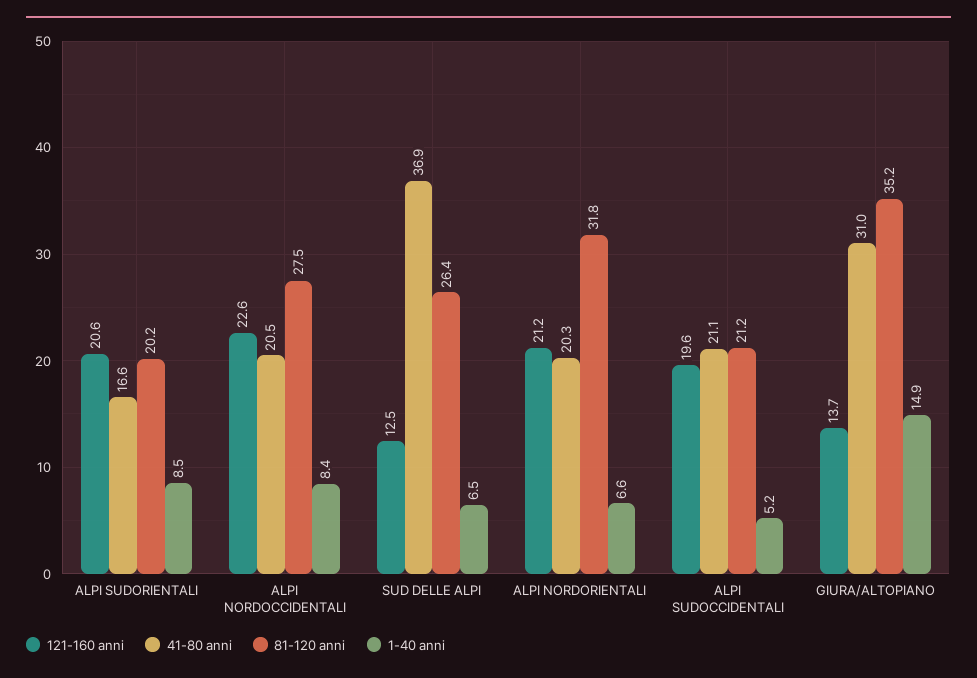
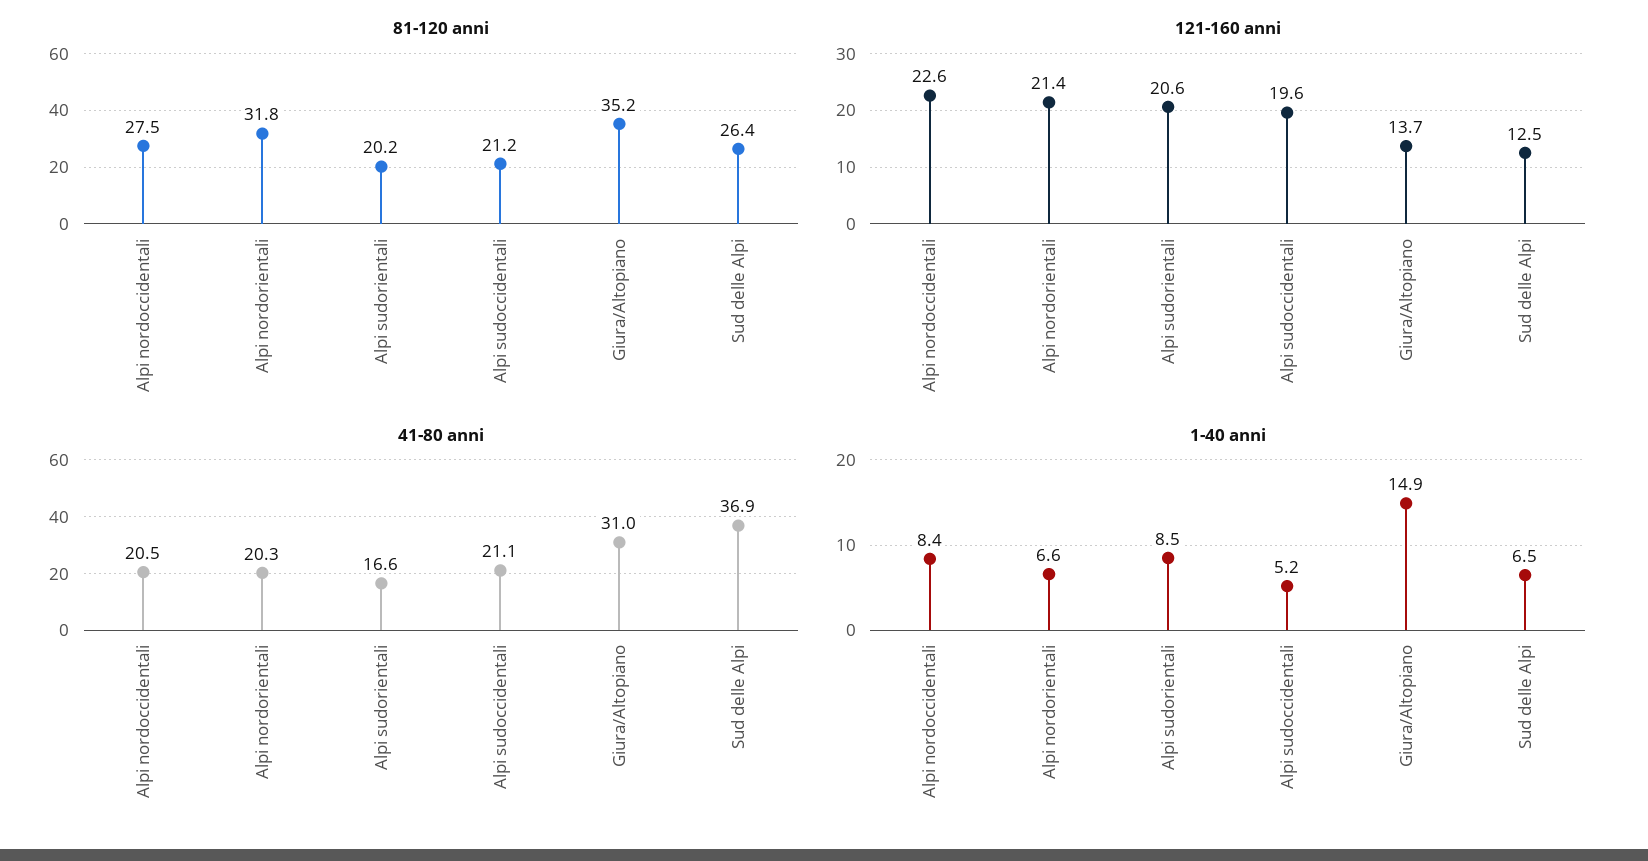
121-160 anni, ALPI NORDORIENTALI: 21.2 -> 21.4

